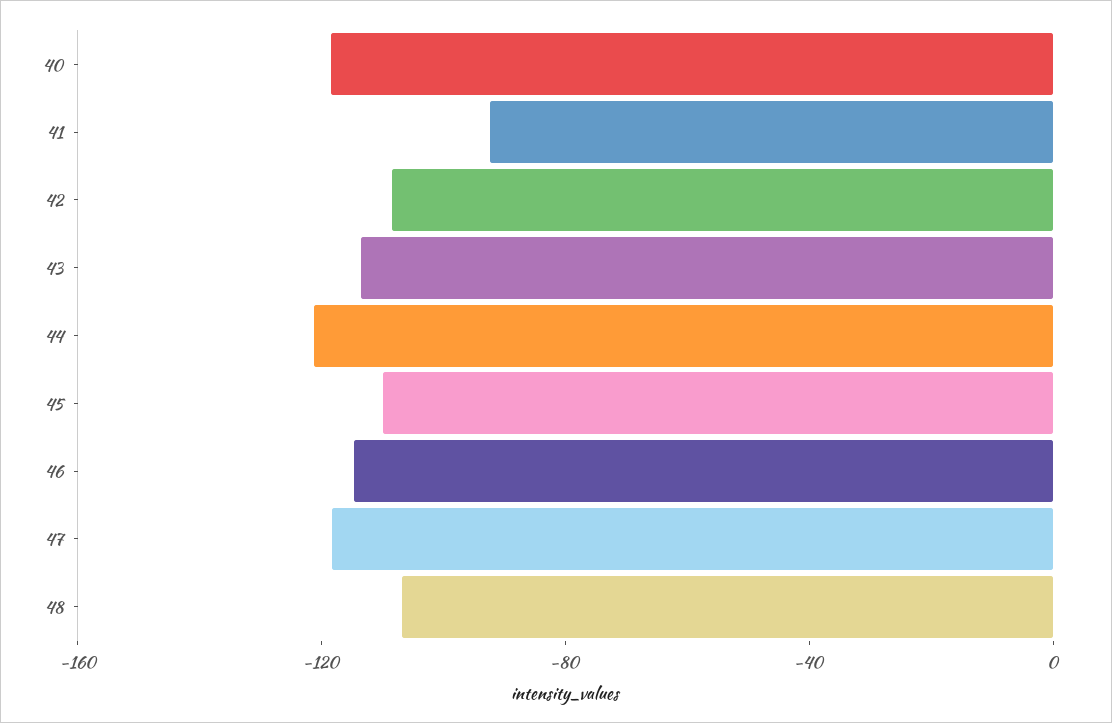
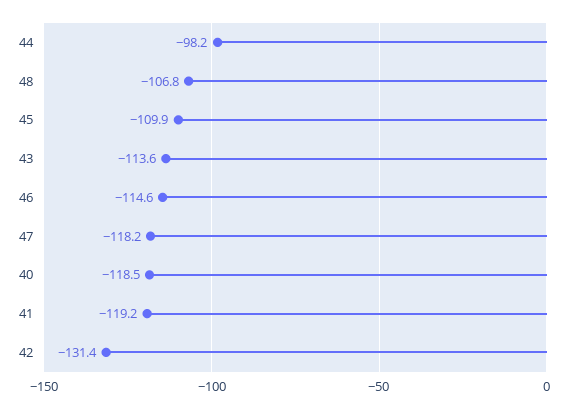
41: -90 -> -119.2
42: -110 -> -131.4
44: -120 -> -98.2

